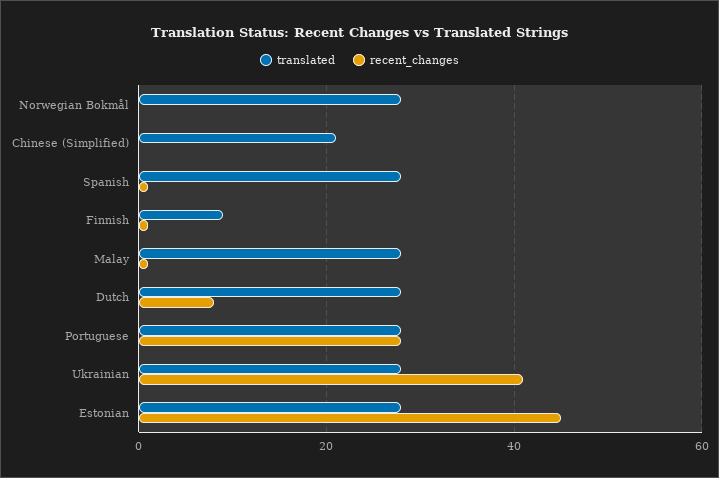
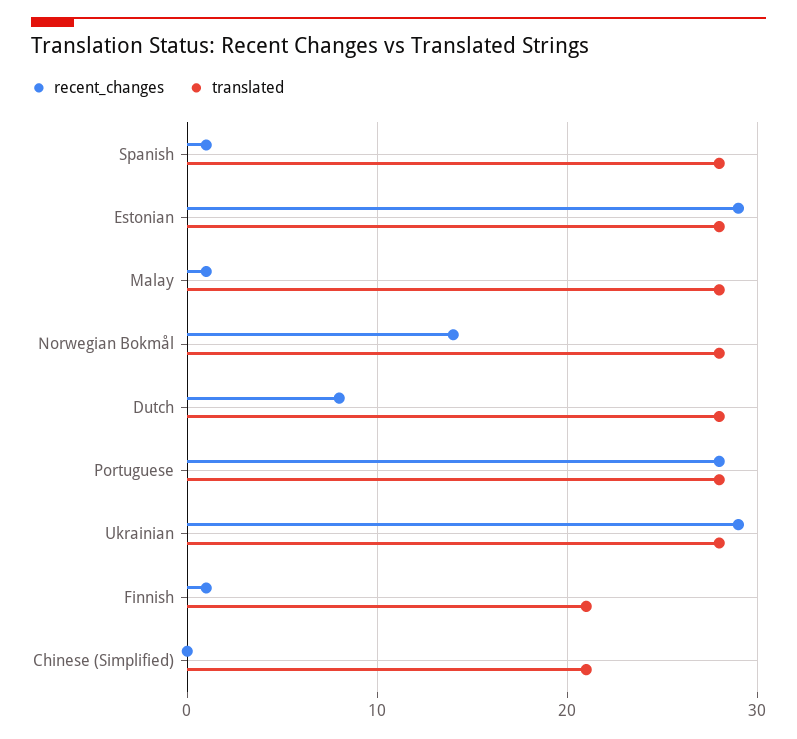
recent_changes, Norwegian Bokmål: 0 -> 14
translated, Finnish: 10 -> 21
recent_changes, Ukrainian: 40 -> 29
recent_changes, Estonian: 45 -> 29

